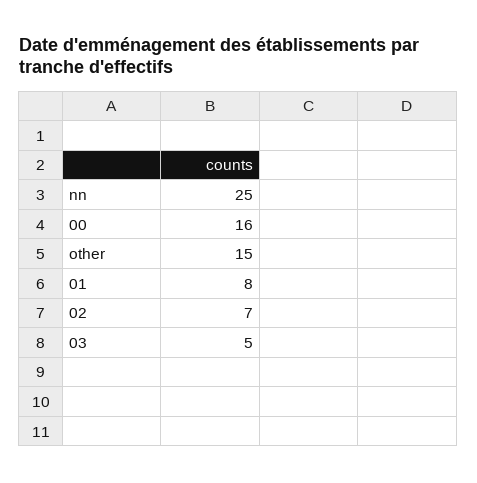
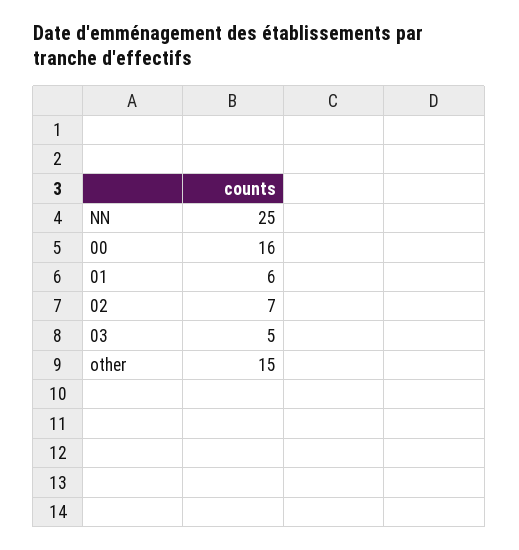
01: 8 -> 6

